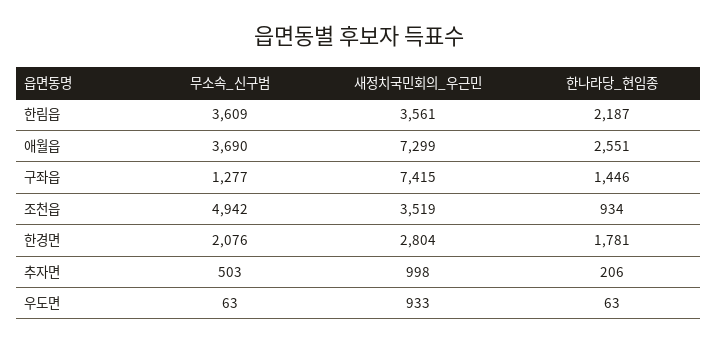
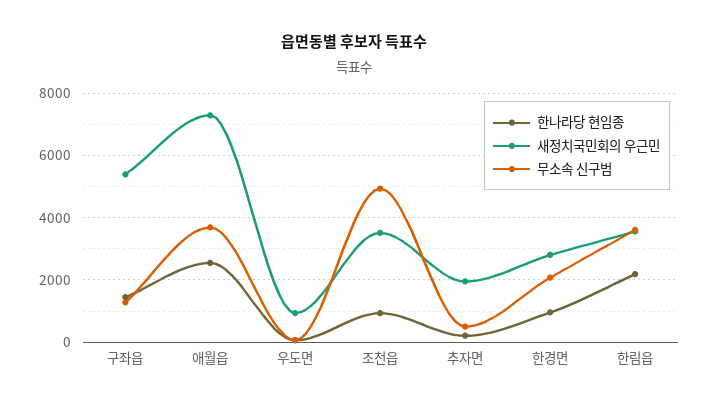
새정치국민회의_우근민, 구좌읍: 7415 -> 5400
한나라당_현임종, 한경면: 1781 -> 1000
새정치국민회의_우근민, 추자면: 998 -> 2000

